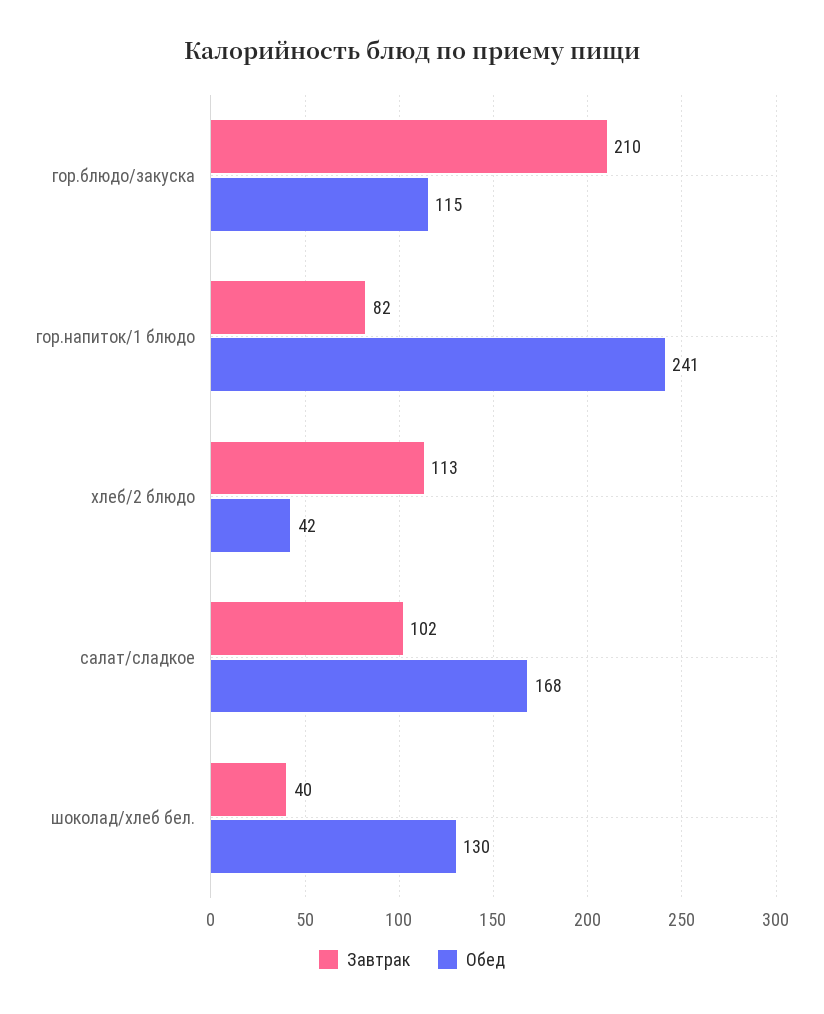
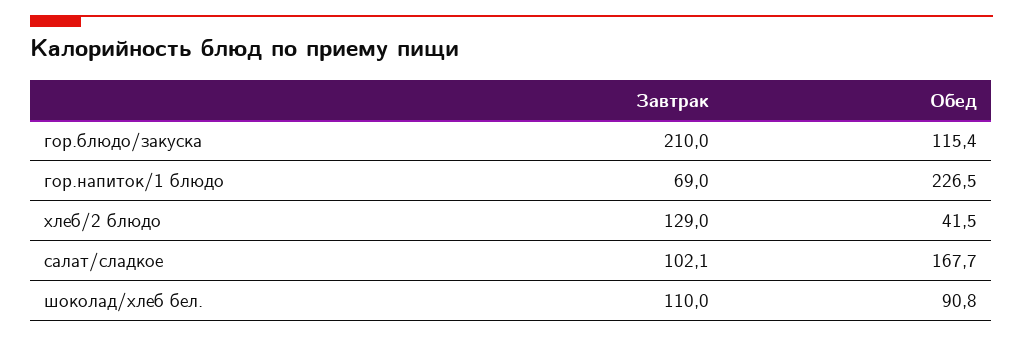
Завтрак, гор.напиток/1 блюдо: 82 -> 69
Обед, гор.напиток/1 блюдо: 241 -> 226.5
Завтрак, хлеб/2 блюдо: 113 -> 129
Завтрак, шоколад/хлеб бел.: 40 -> 110
Обед, шоколад/хлеб бел.: 130 -> 90.8

